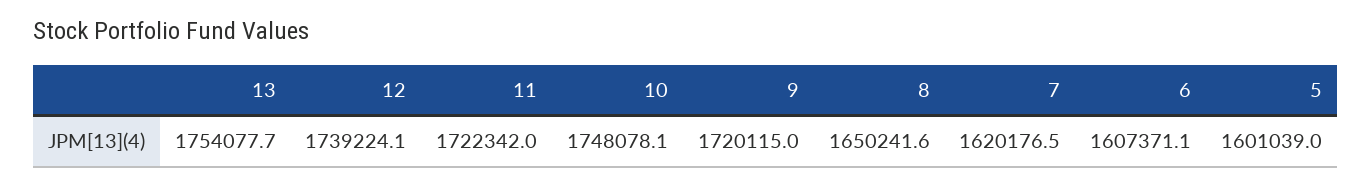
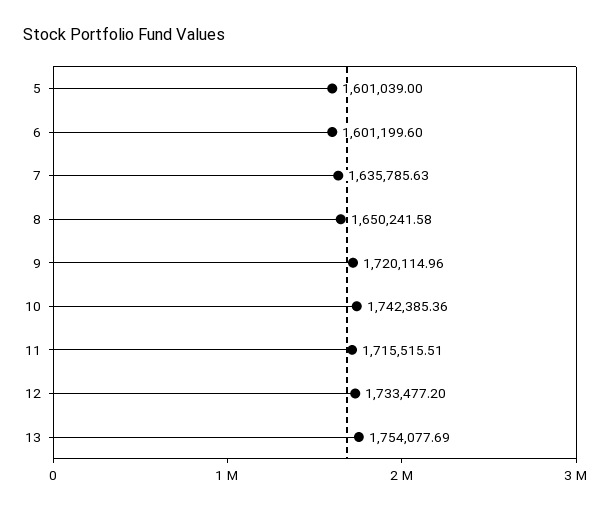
12: 1739224.1 -> 1733477.2
11: 1722342 -> 1715515.51
10: 1748078.1 -> 1742385.36
7: 1620176.5 -> 1635785.63
6: 1607371.1 -> 1601199.6

